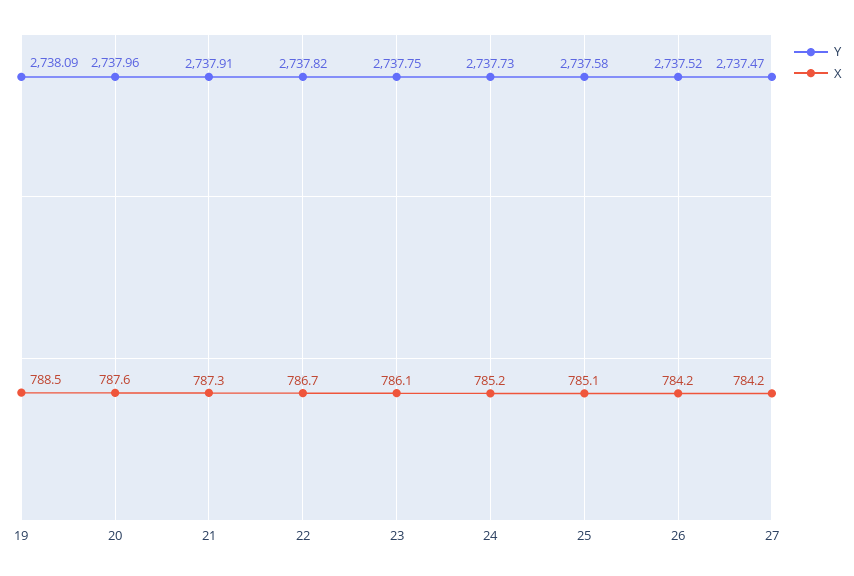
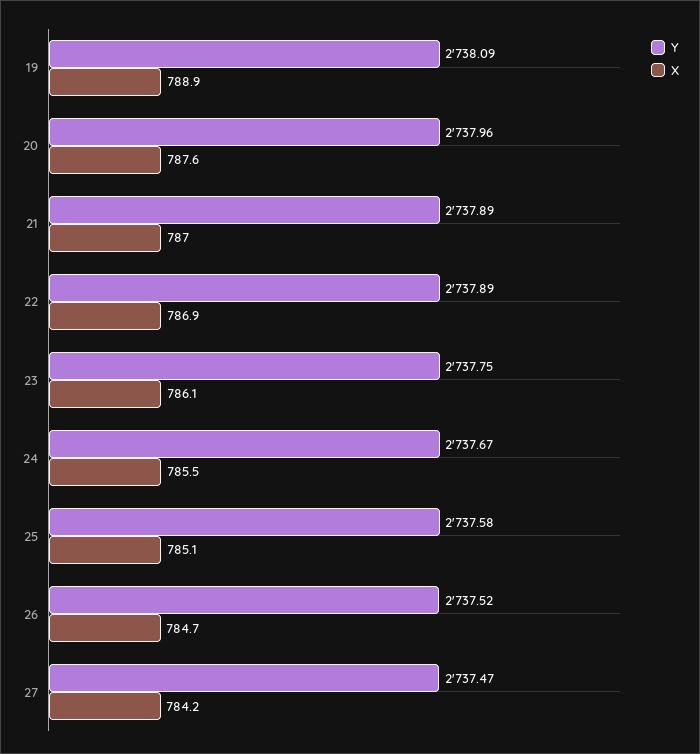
X, 19: 788.5 -> 788.9
Y, 21: 2737.91 -> 2737.89
X, 21: 787.3 -> 787
Y, 22: 2737.82 -> 2737.89
X, 22: 786.7 -> 786.9
Y, 24: 2737.73 -> 2737.67
X, 24: 785.2 -> 785.5
X, 26: 784.2 -> 784.7

